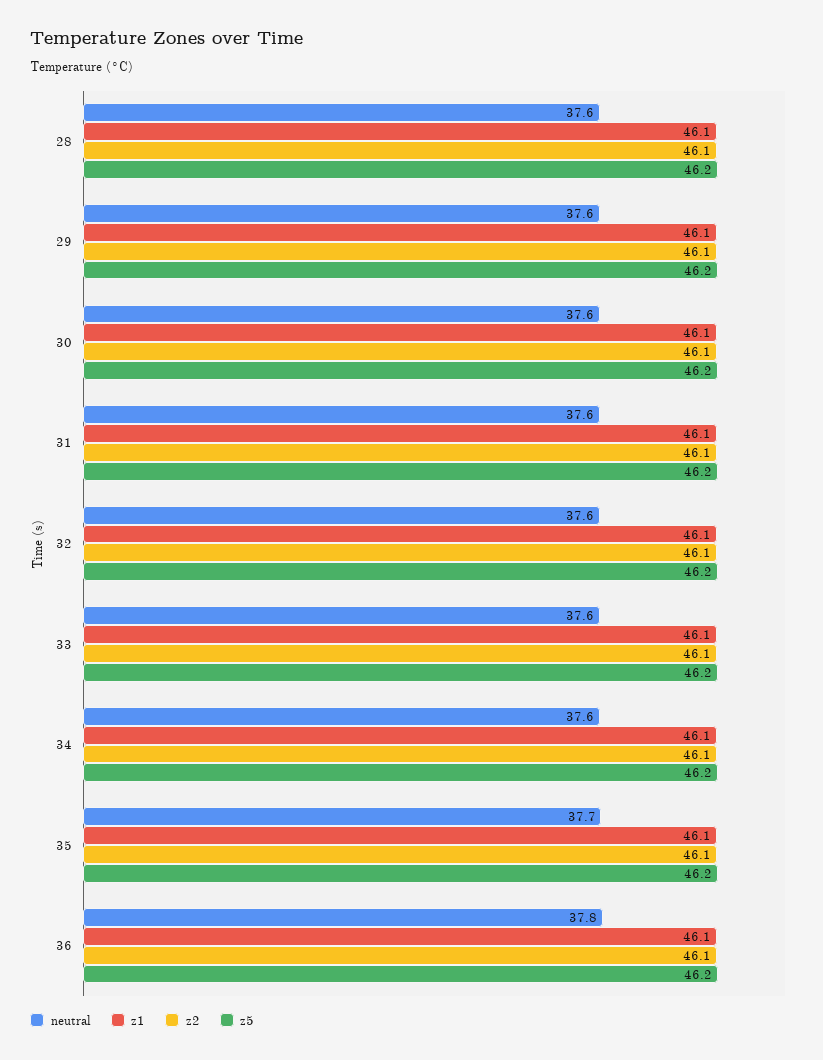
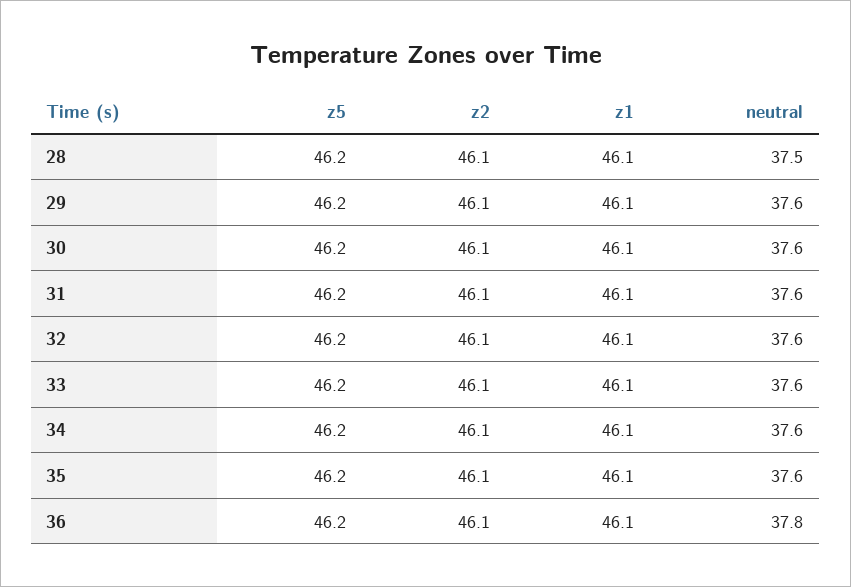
neutral, 28: 37.6 -> 37.5
neutral, 35: 37.7 -> 37.6

